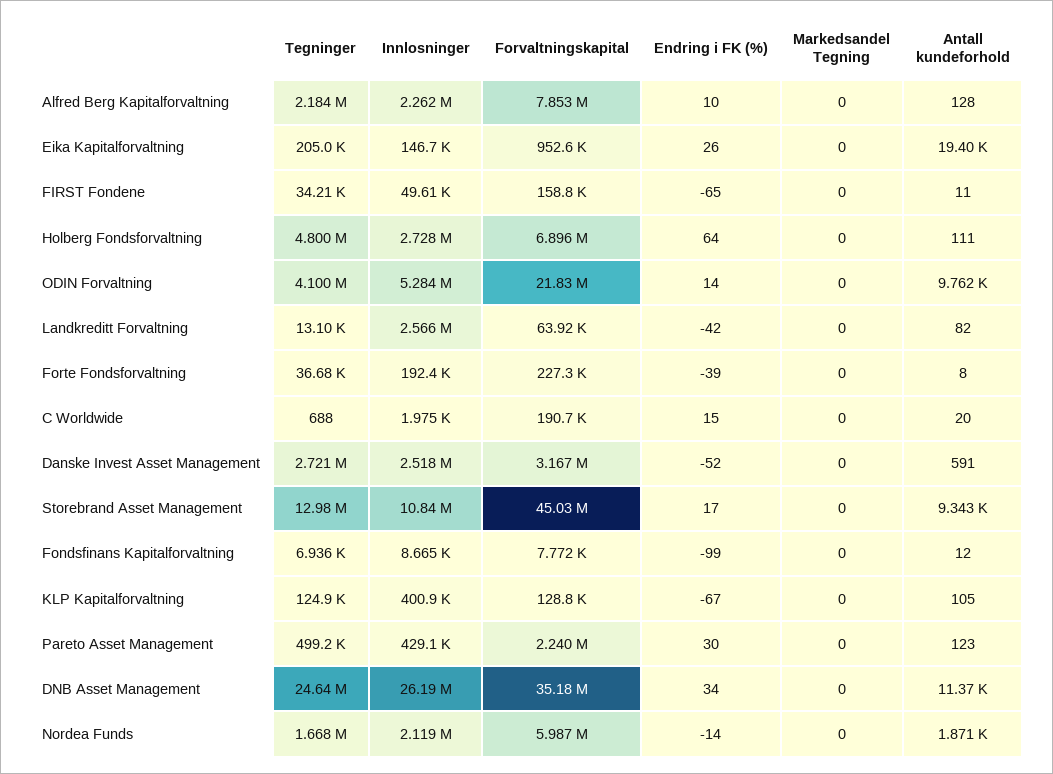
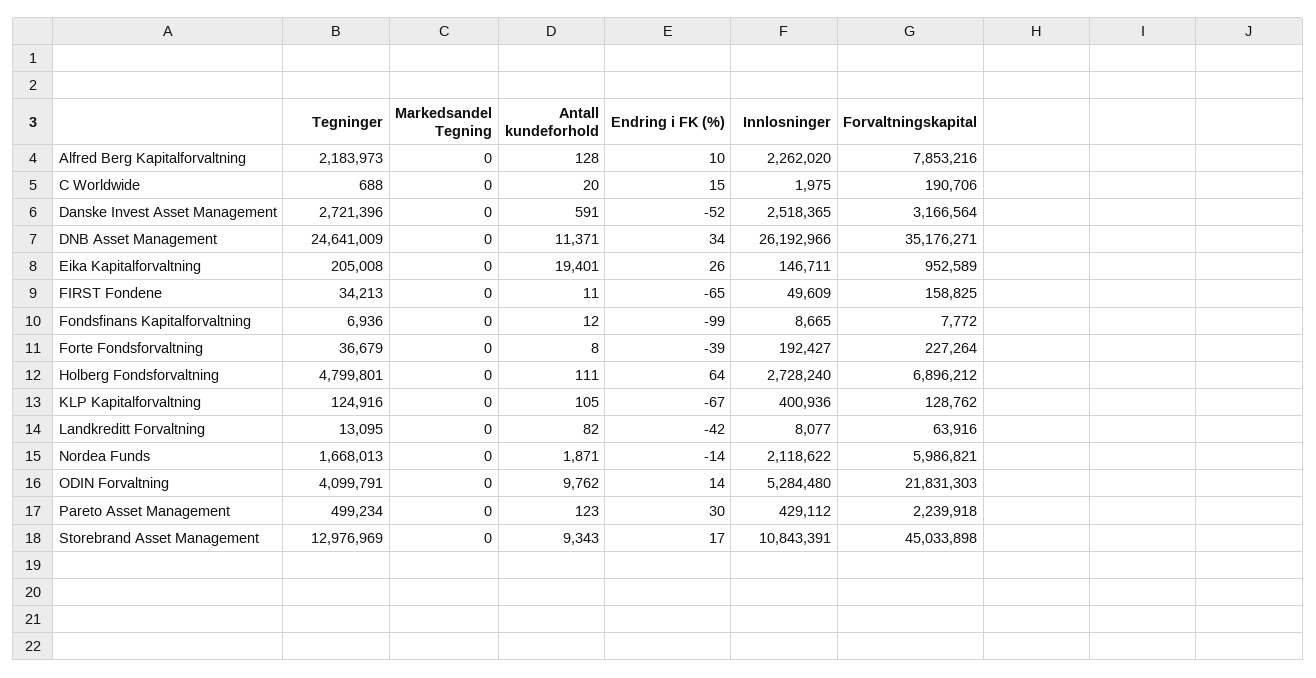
Innlosninger, Landkreditt Forvaltning: 2566000 -> 8077

